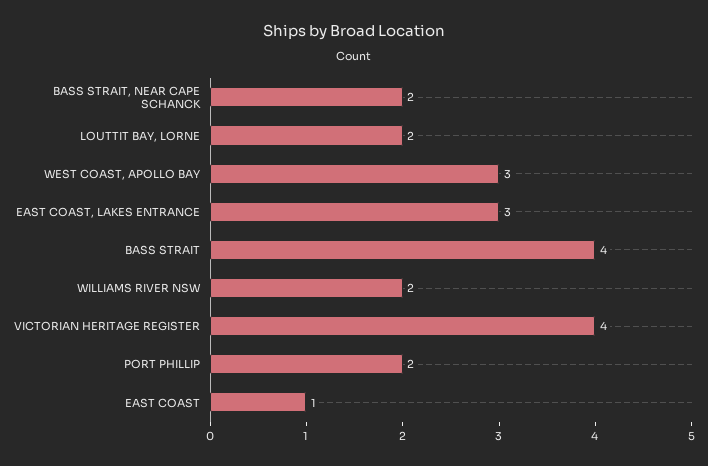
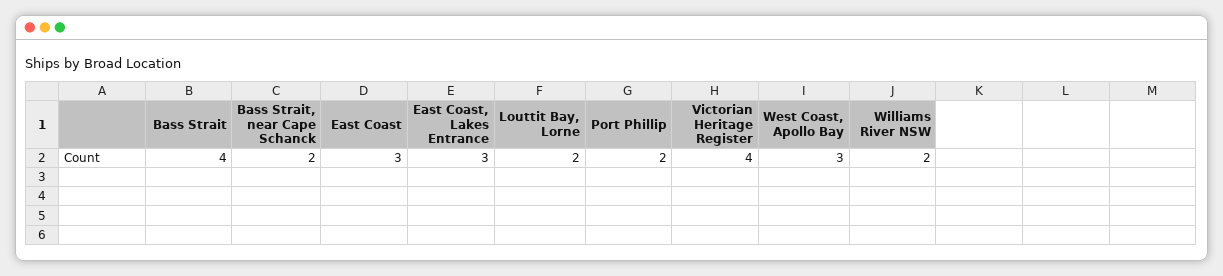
EAST COAST: 1 -> 3

